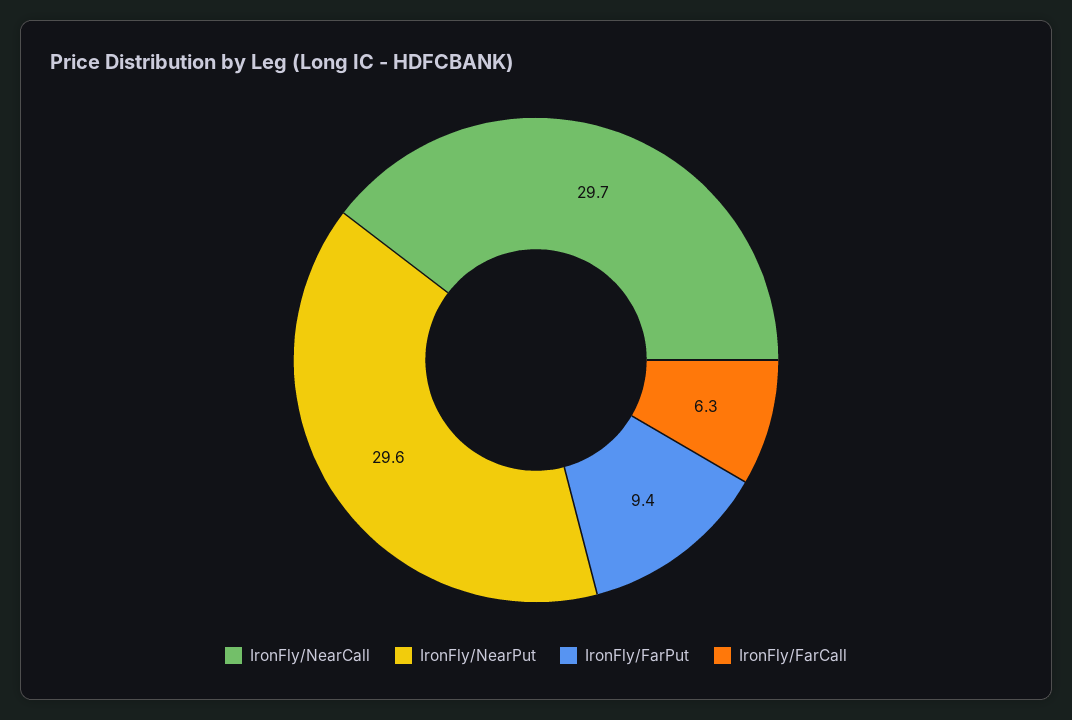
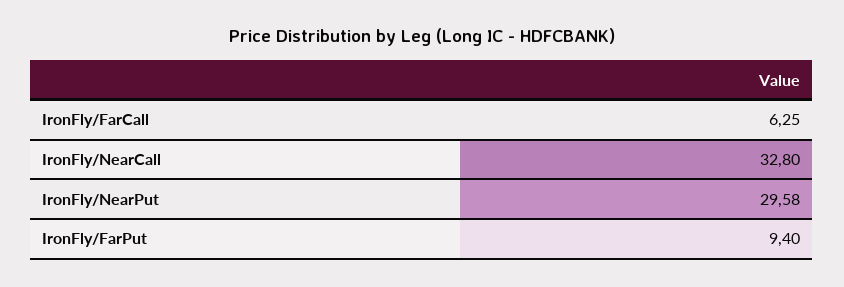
IronFly/NearCall: 29.7 -> 32.8

